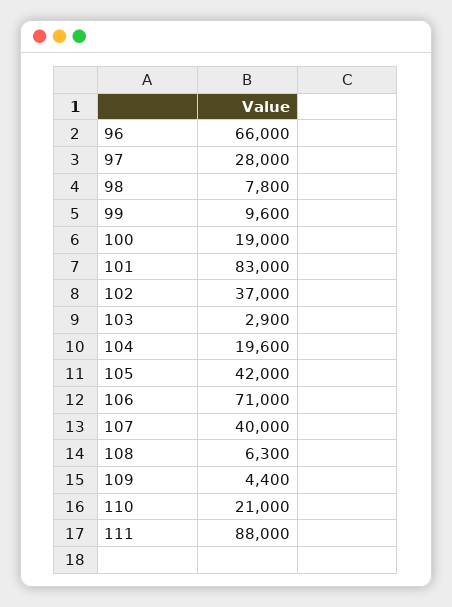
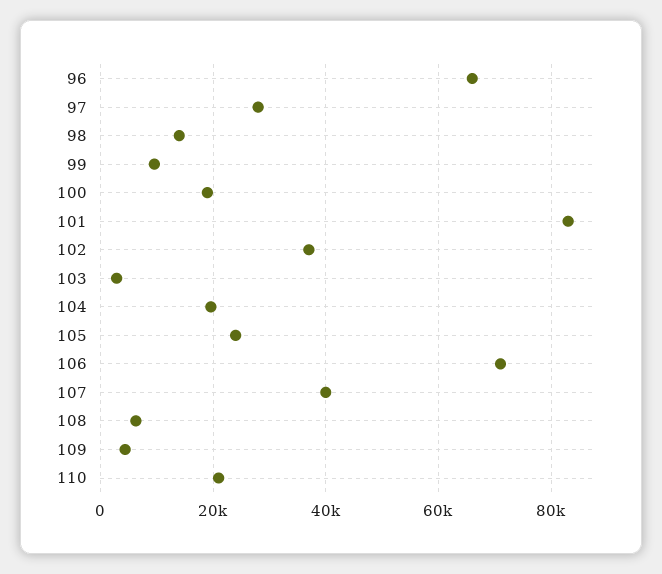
98: 7800 -> 14000
105: 42000 -> 24000
111: 88000 -> none

